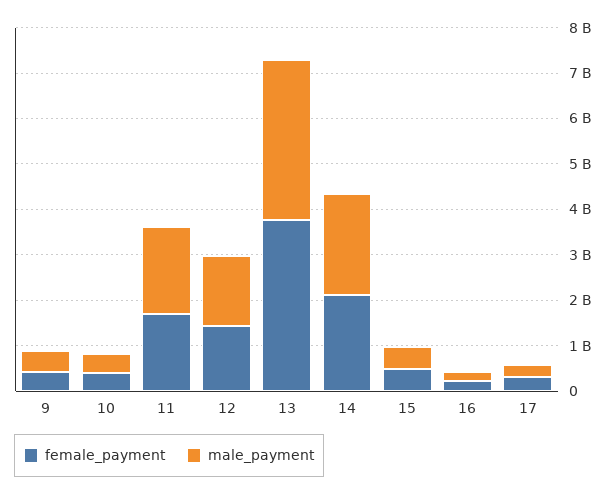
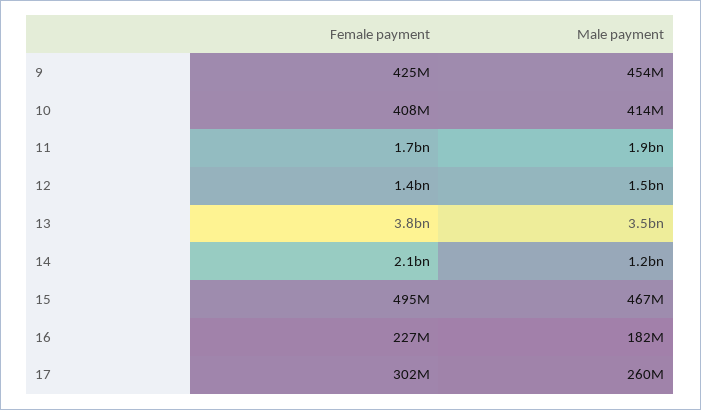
male_payment, 14: 2200000000 -> 1200000000

